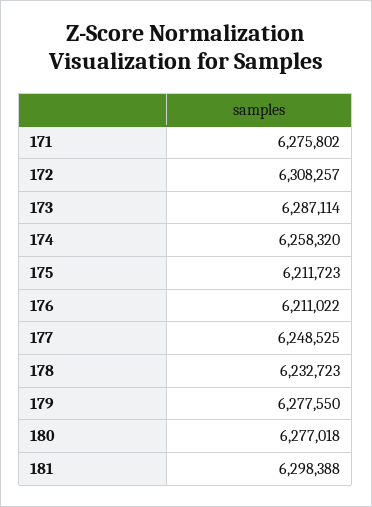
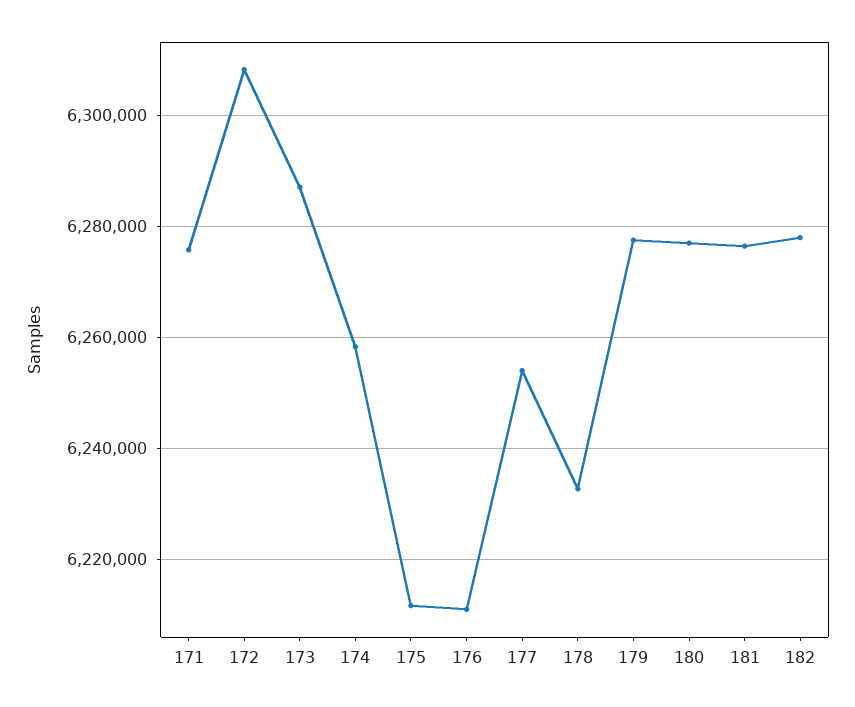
177: 6248525 -> 6254000
181: 6298388 -> 6276000
182: none -> 6278000

